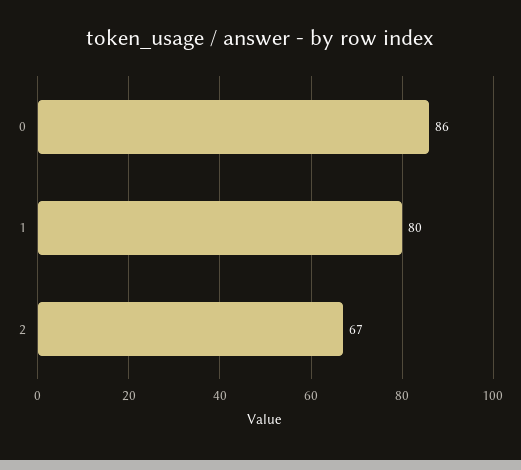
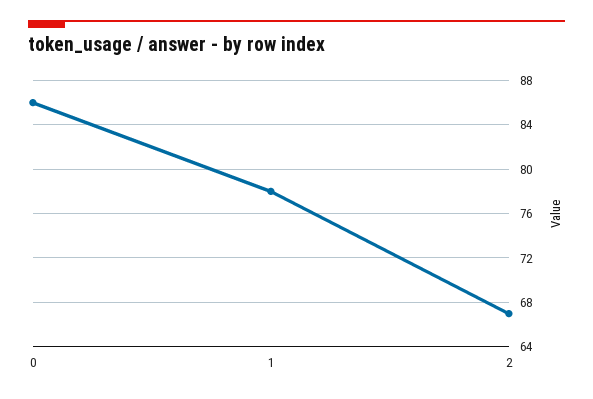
1: 80 -> 78

